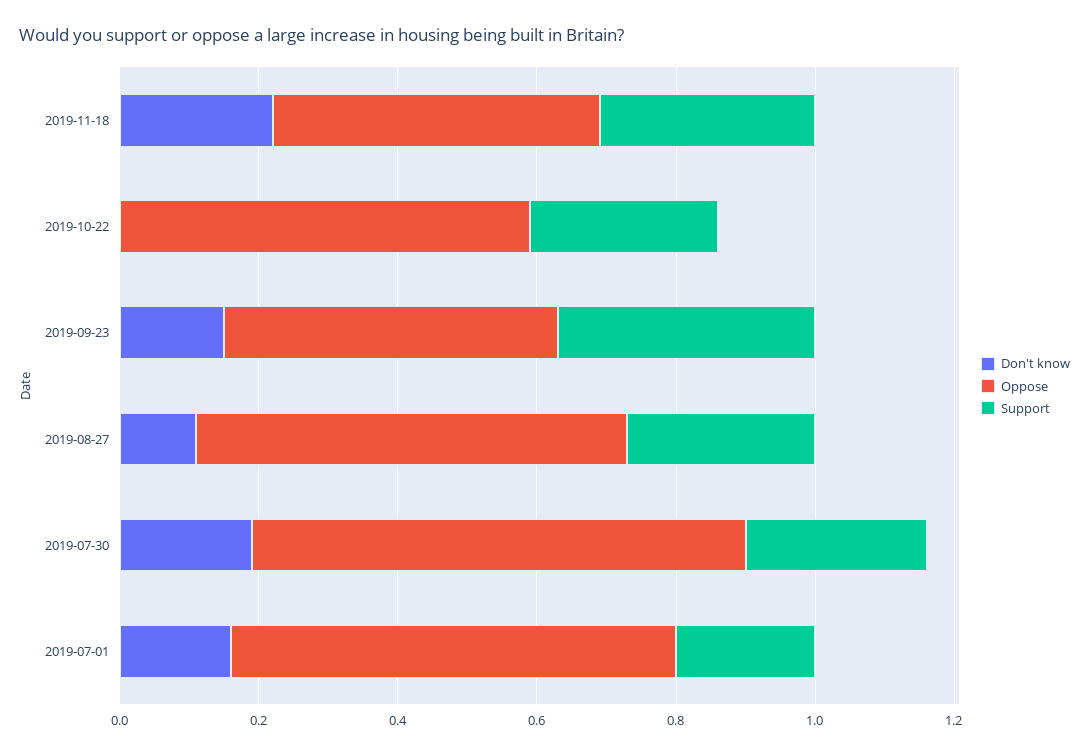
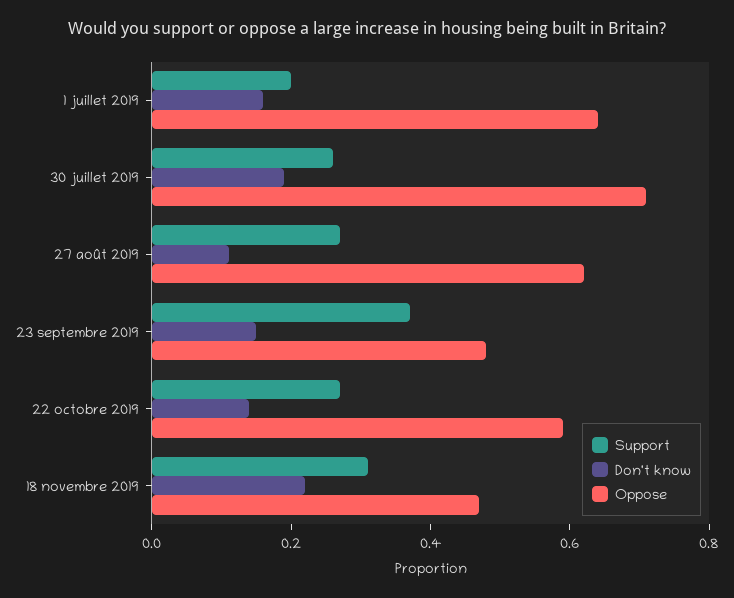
Don't know, 2019-10-22: 0 -> 0.15

